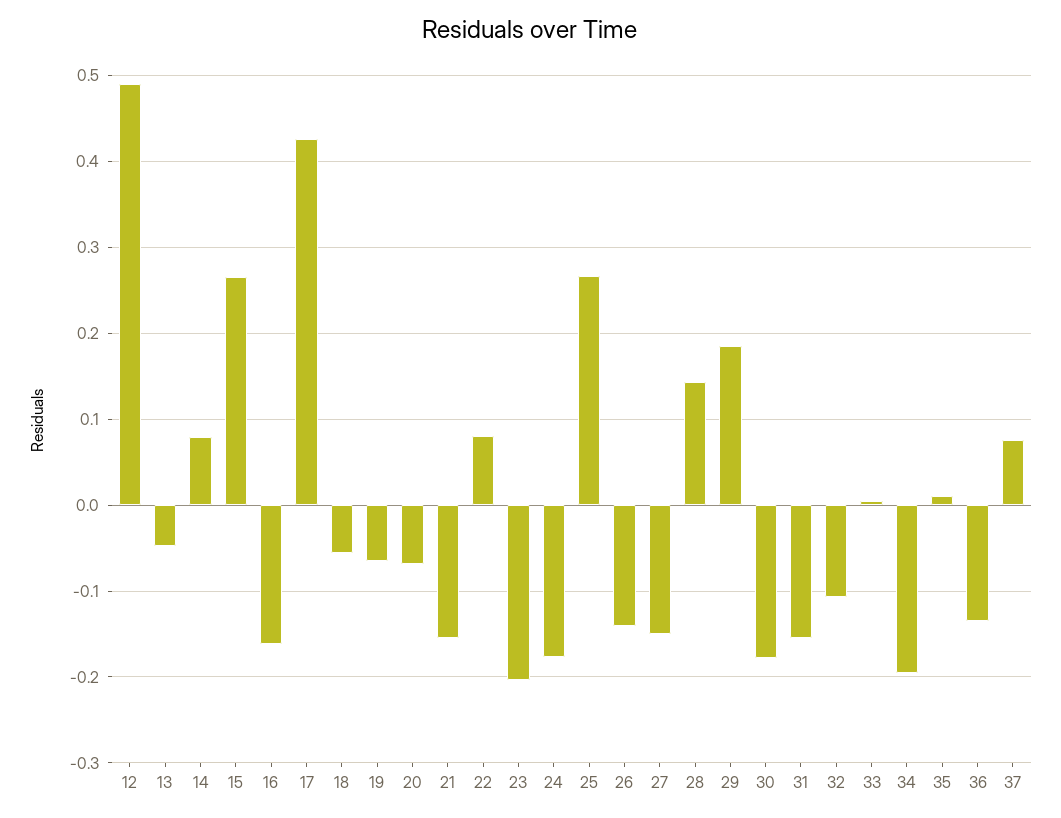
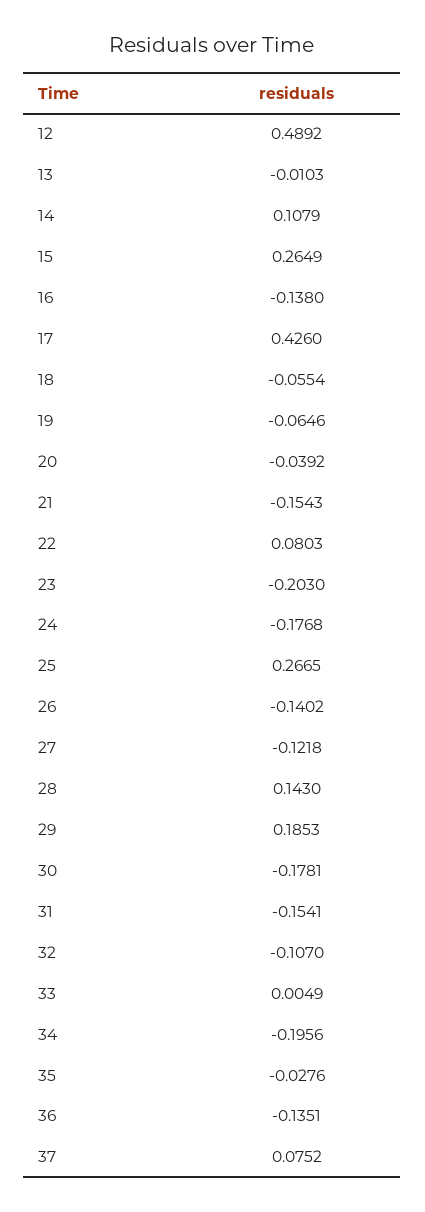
13: -0.05 -> -0.0103
14: 0.08 -> 0.1079
16: -0.16 -> -0.138
20: -0.07 -> -0.0392
27: -0.15 -> -0.1218
35: 0.01 -> -0.0276

